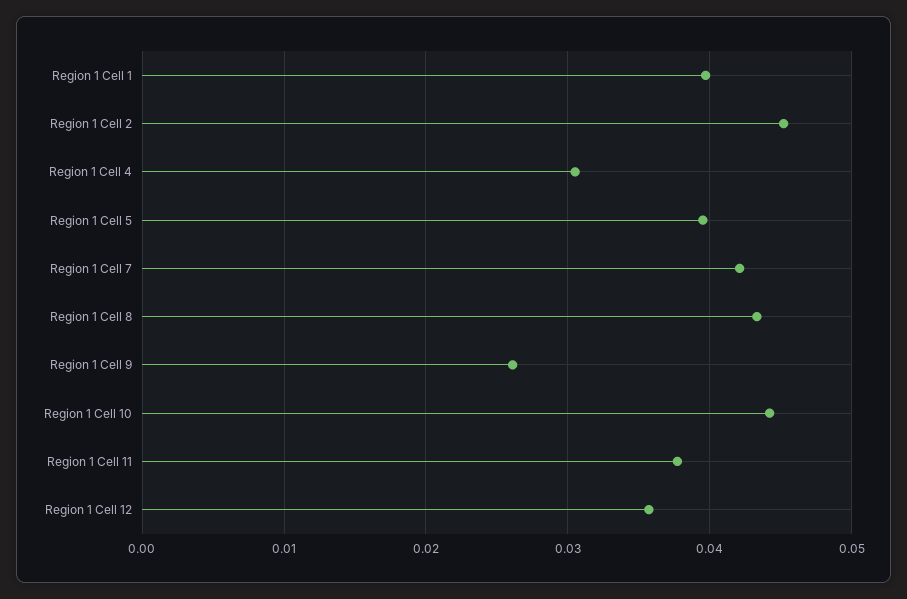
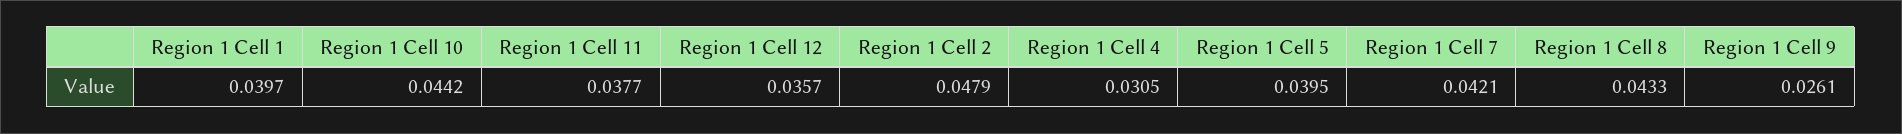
Region 1 Cell 2: 0.045 -> 0.0479

